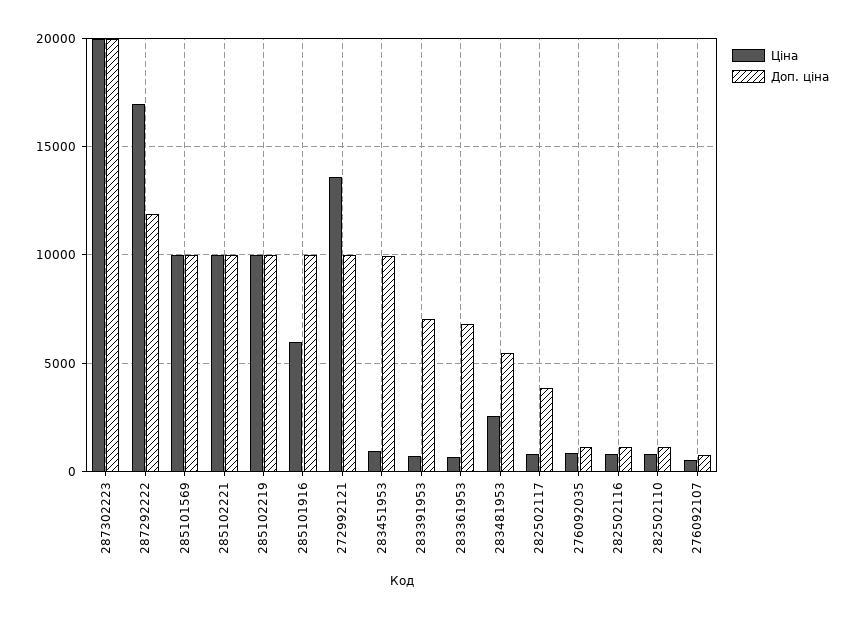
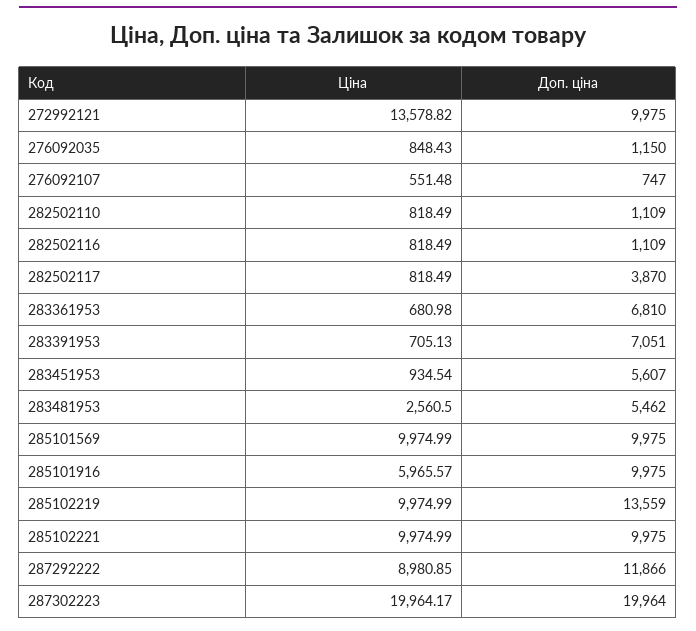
Ціна, 287292222: 17000 -> 8980.85
Доп. ціна, 285102219: 10000 -> 13559
Доп. ціна, 283451953: 10000 -> 5607

